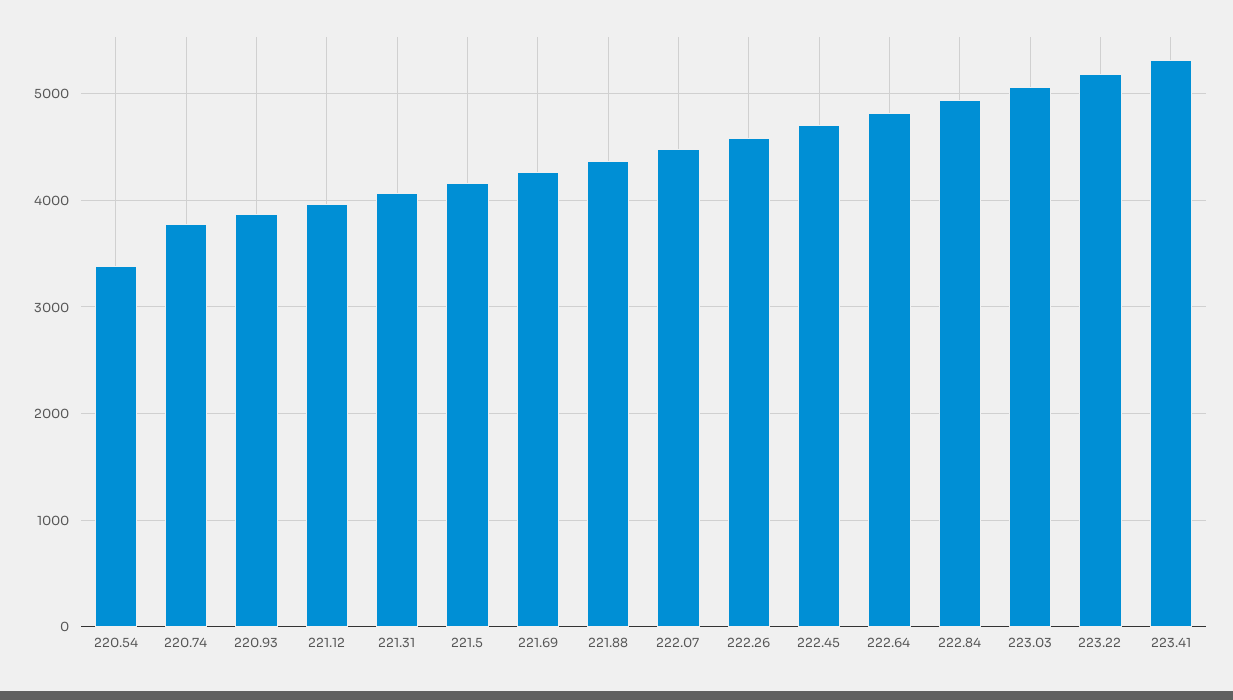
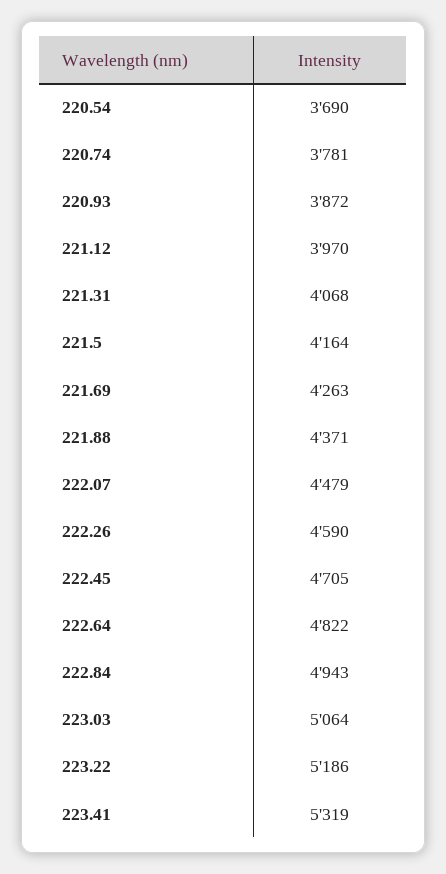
220.54: 3400 -> 3690

